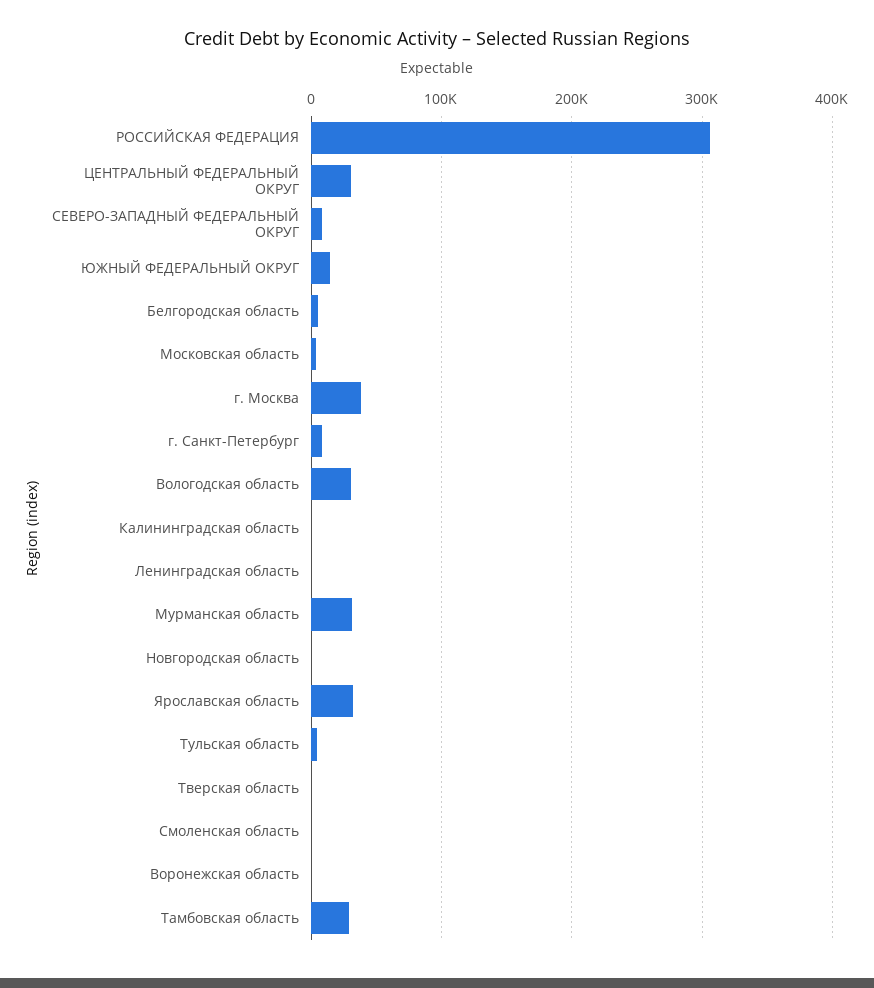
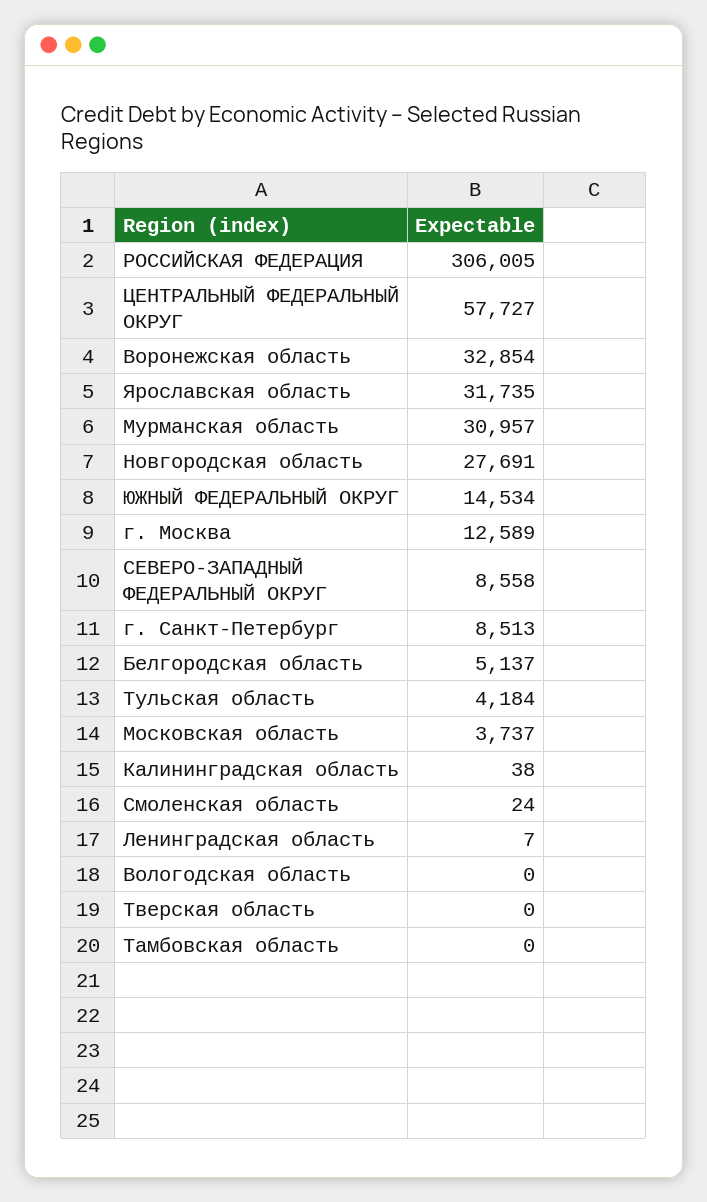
ЦЕНТРАЛЬНЫЙ ФЕДЕРАЛЬНЫЙ ОКРУГ: 30000 -> 57727
г. Москва: 40000 -> 12589
Вологодская область: 30000 -> 0
Новгородская область: 0 -> 27691
Воронежская область: 0 -> 32854
Тамбовская область: 30000 -> 0

